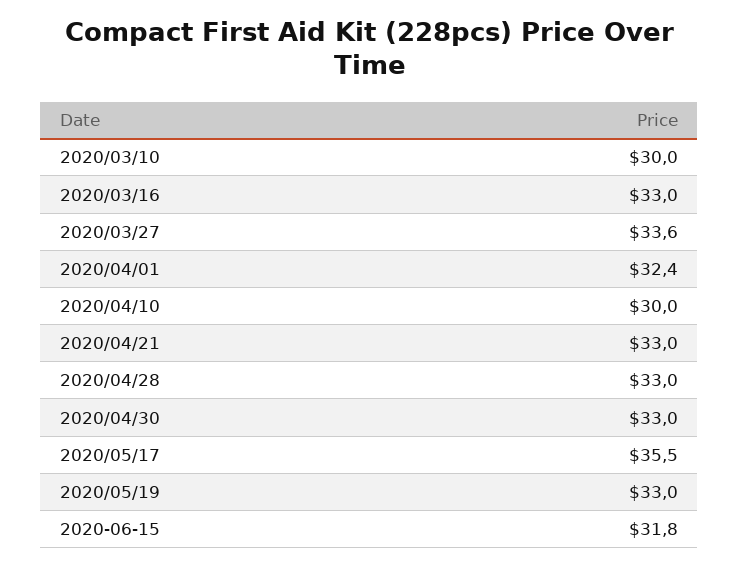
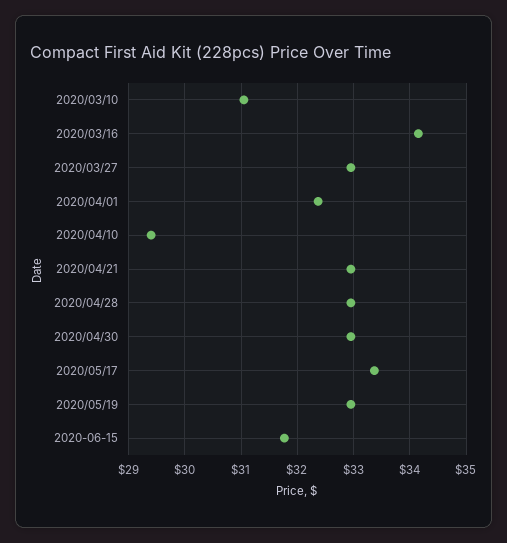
2020/03/10: 30 -> 31
2020/03/16: 33 -> 34.2
2020/03/27: 33.6 -> 33
2020/04/10: 30 -> 29.4
2020/05/17: 35.5 -> 33.4

